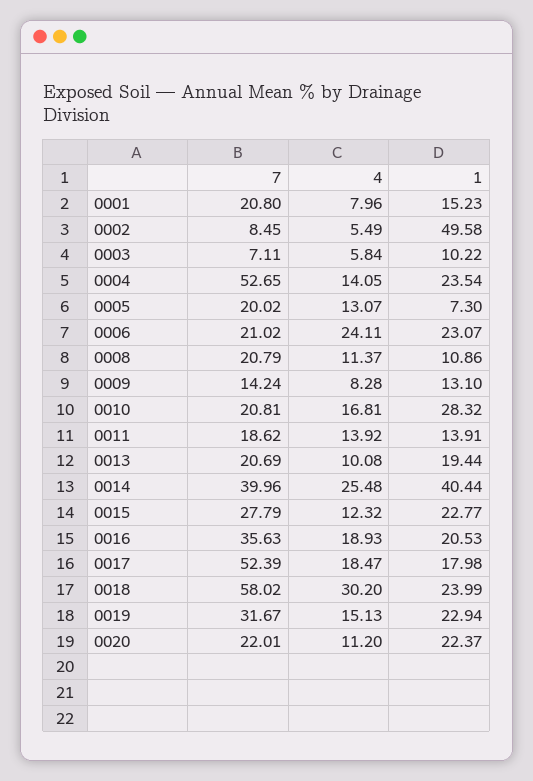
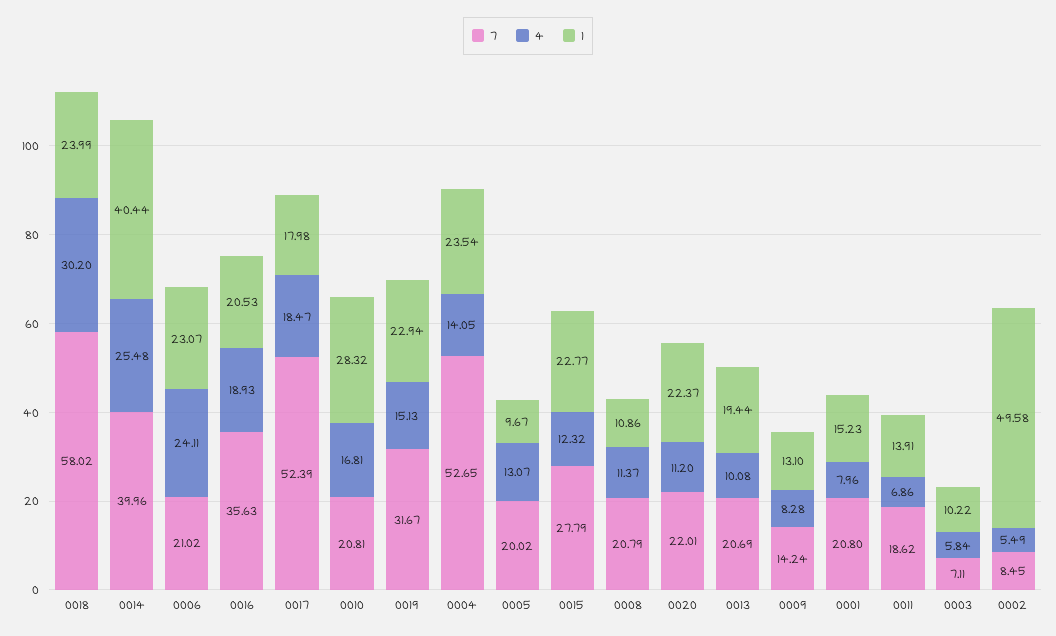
1, 0005: 7.3 -> 9.67
4, 0011: 13.92 -> 6.86

